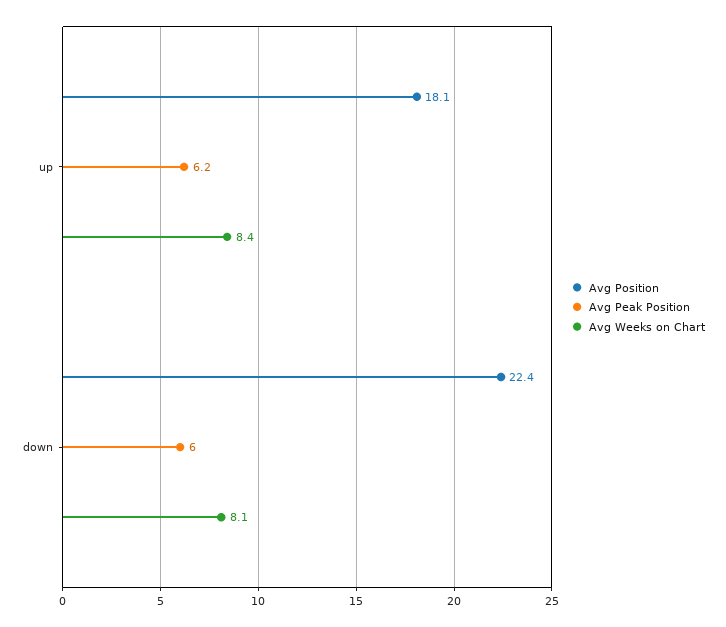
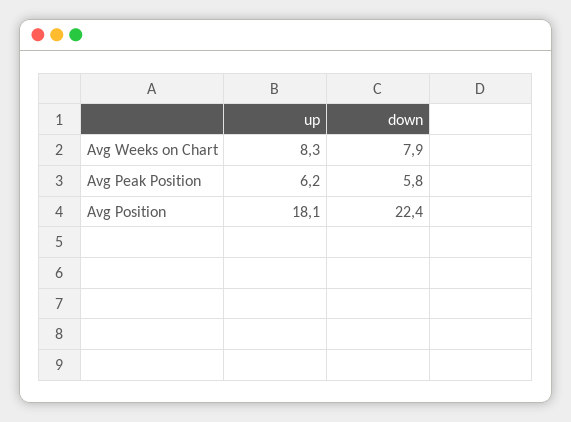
Avg Weeks on Chart, up: 8.4 -> 8.3
Avg Peak Position, down: 6 -> 5.8
Avg Weeks on Chart, down: 8.1 -> 7.9

